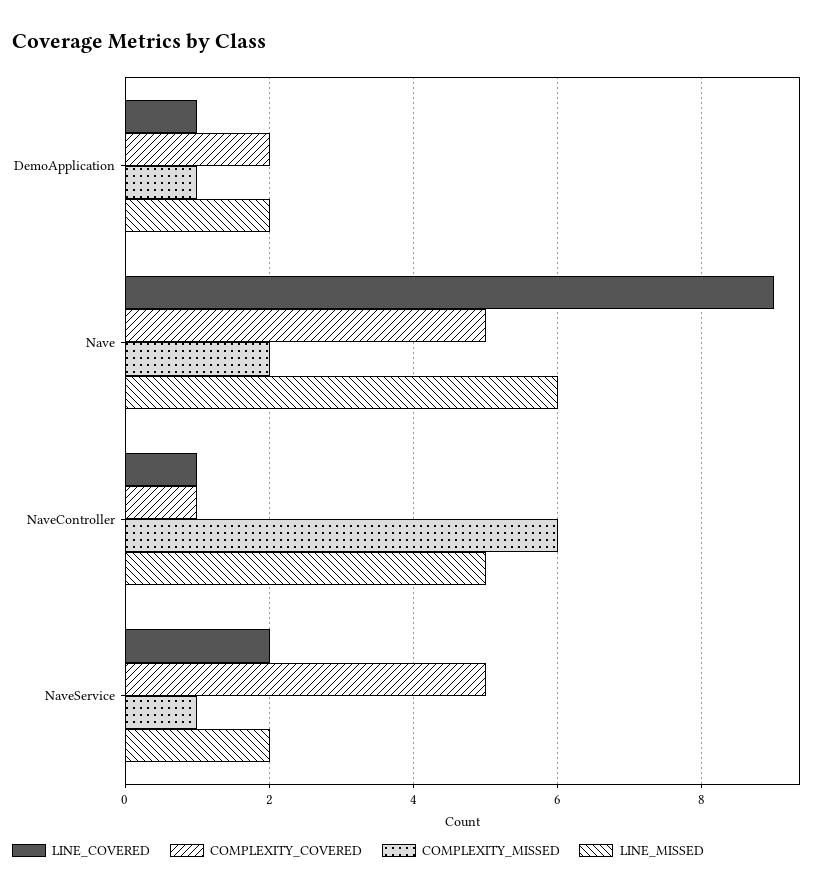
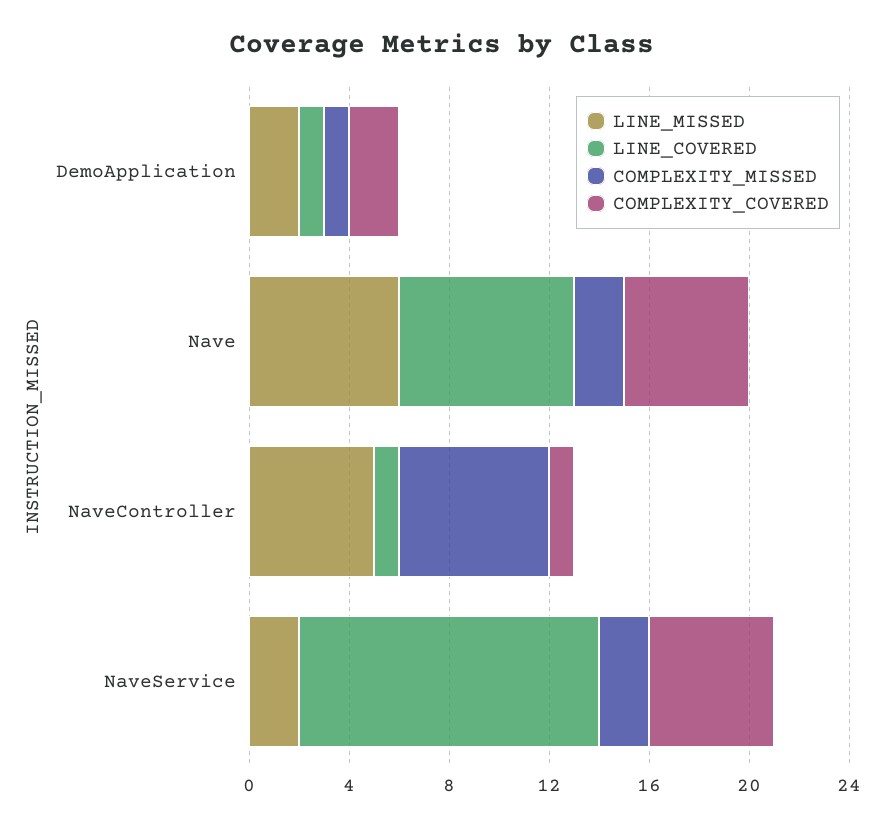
LINE_COVERED, Nave: 9 -> 7
LINE_COVERED, NaveService: 2 -> 12
COMPLEXITY_MISSED, NaveService: 1 -> 2

